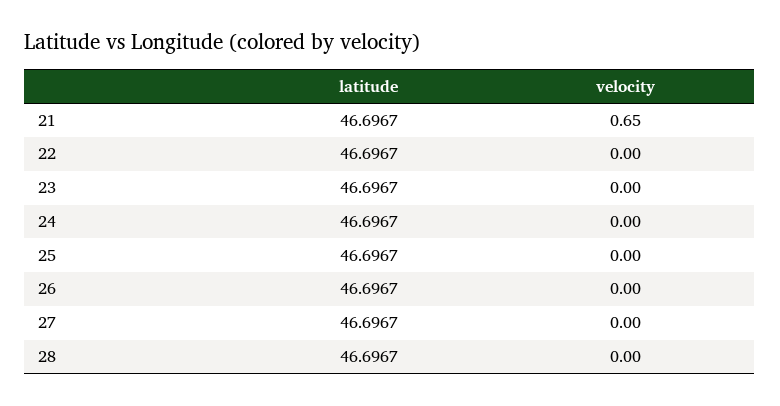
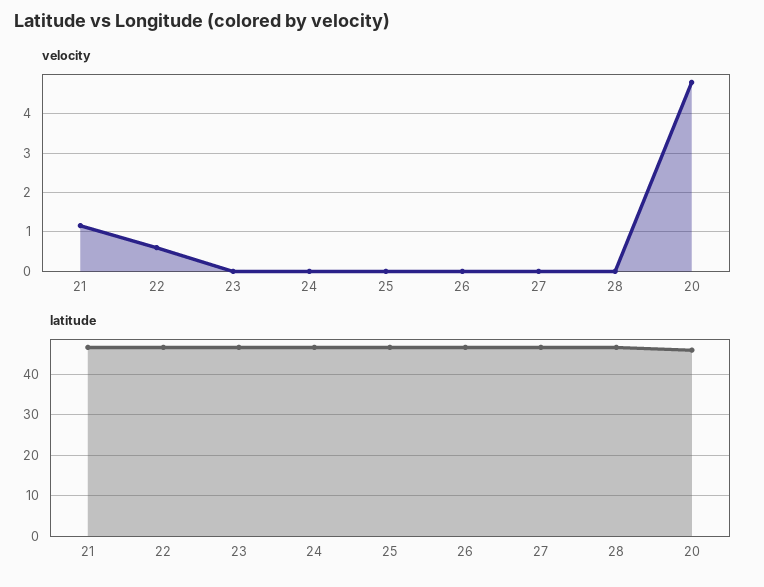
velocity, 21: 0.65 -> 1.2
velocity, 22: 0 -> 0.6
velocity, 20: none -> 4.8
latitude, 20: none -> 46

